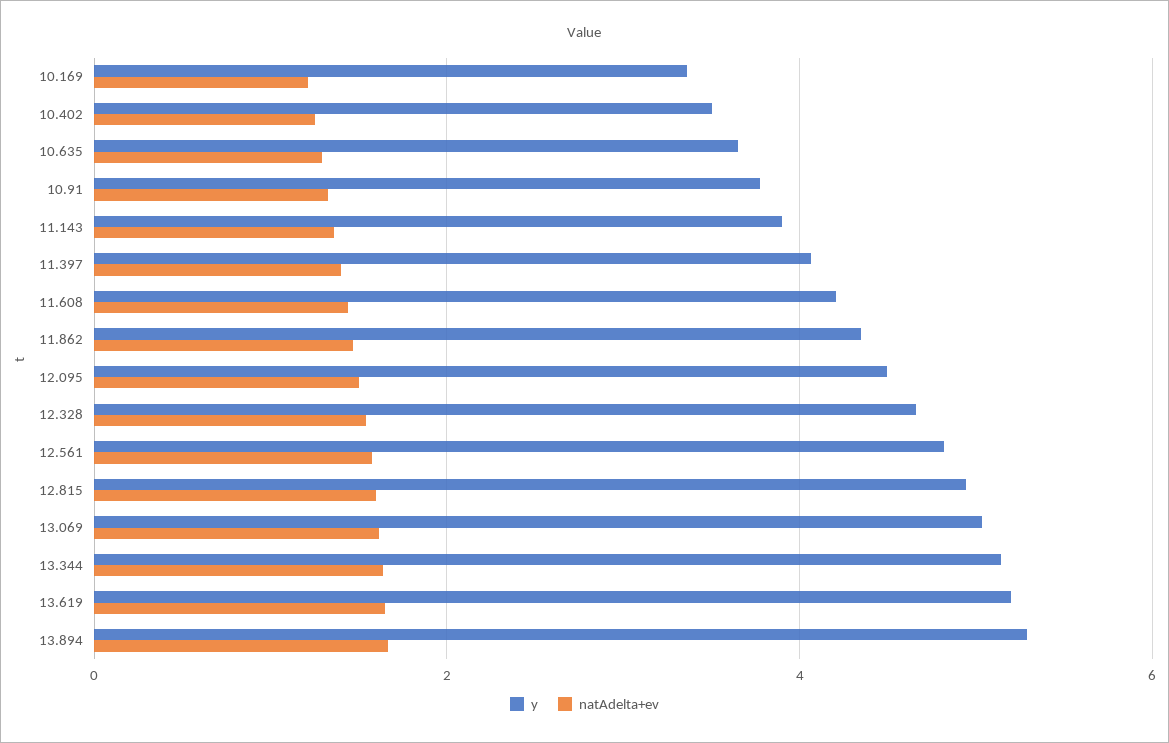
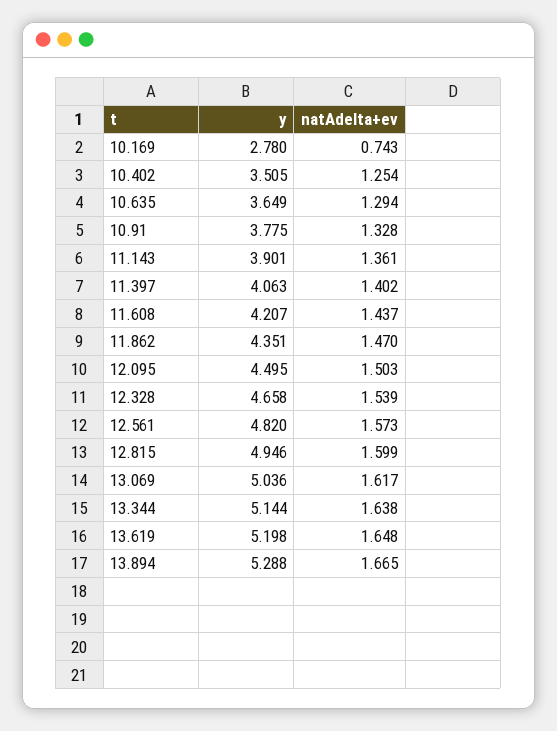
y, 10.169: 3.4 -> 2.78
natAdelta+ev, 10.169: 1.2 -> 0.743

